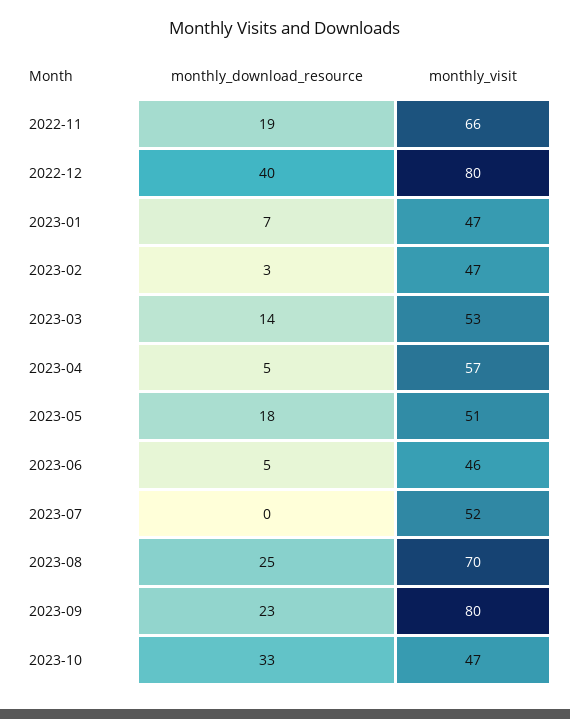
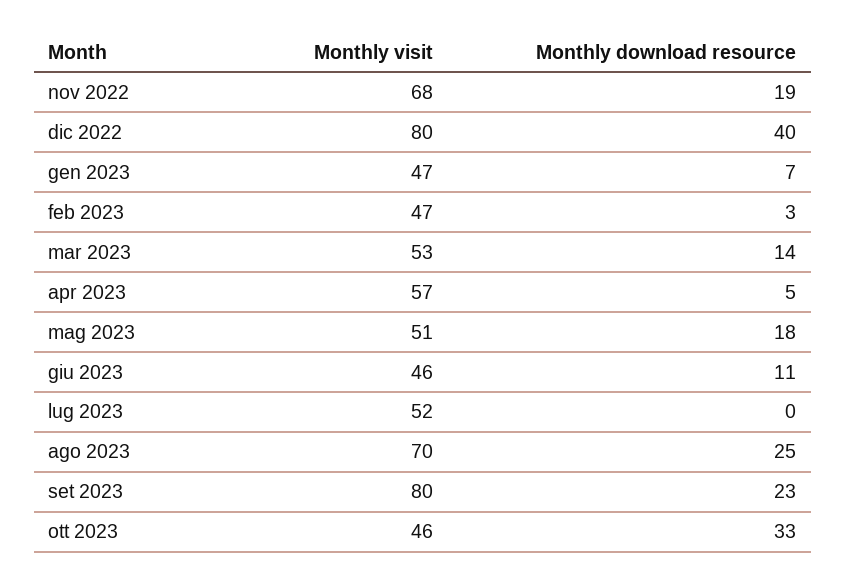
monthly_visit, 2022-11: 66 -> 68
monthly_download_resource, 2023-06: 5 -> 11
monthly_visit, 2023-10: 47 -> 46

